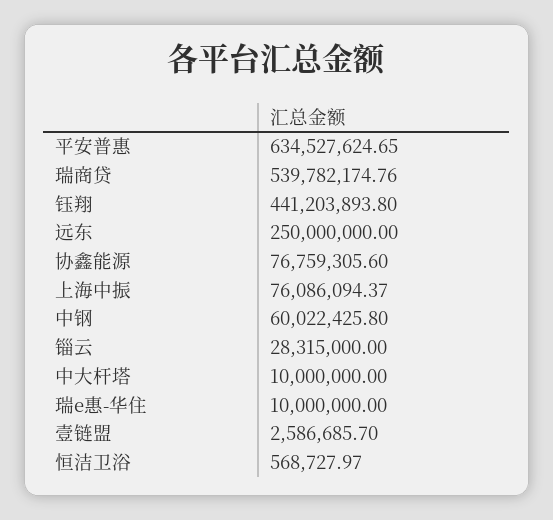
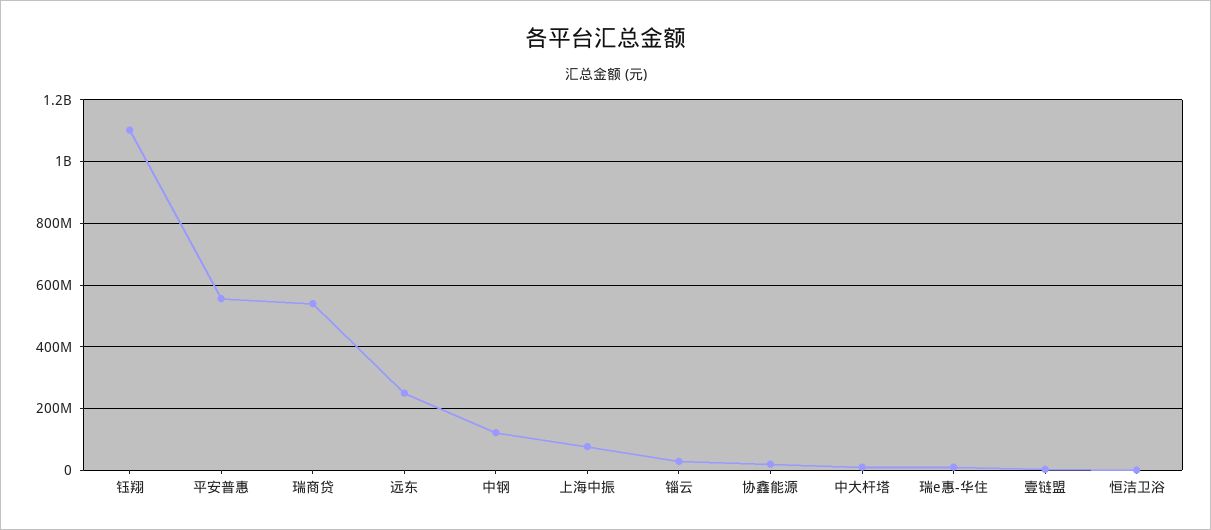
平安普惠: 634527624.65 -> 560000000
钰翔: 441203893.8 -> 1100000000
协鑫能源: 76759305.6 -> 20000000
中钢: 60022425.8 -> 120000000

